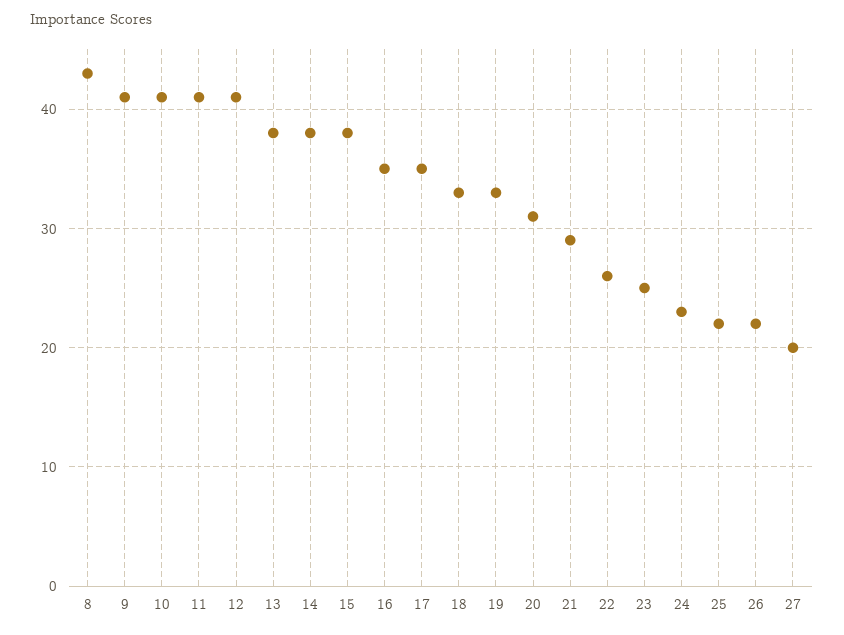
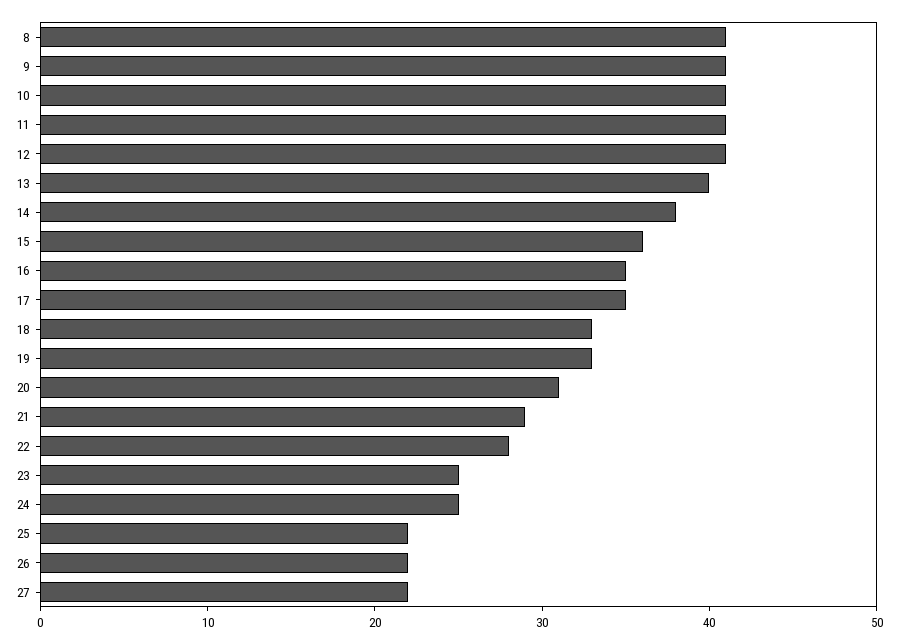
8: 43 -> 41
13: 38 -> 40
15: 38 -> 36
22: 26 -> 28
24: 23 -> 25
27: 20 -> 22

